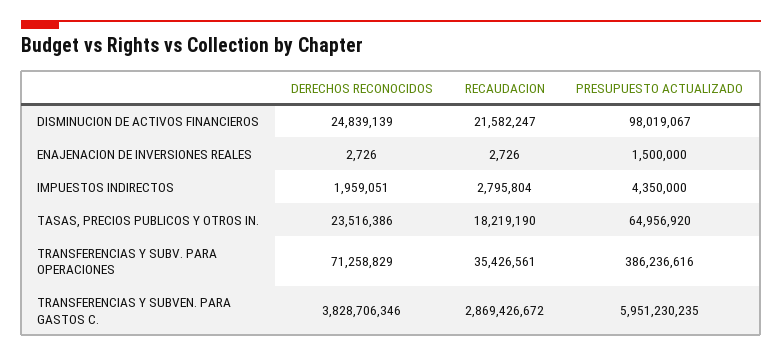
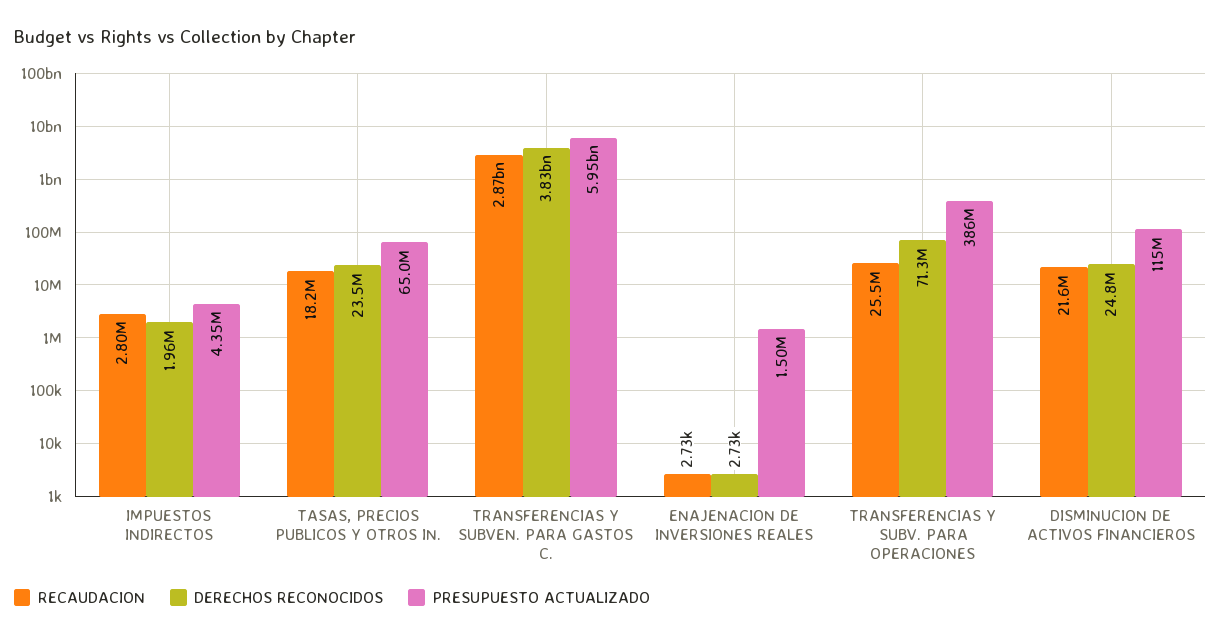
PRESUPUESTO ACTUALIZADO, DISMINUCION DE ACTIVOS FINANCIEROS: 98019067 -> 115000000
RECAUDACION, TRANSFERENCIAS Y SUBV. PARA OPERACIONES: 35426561 -> 25500000

